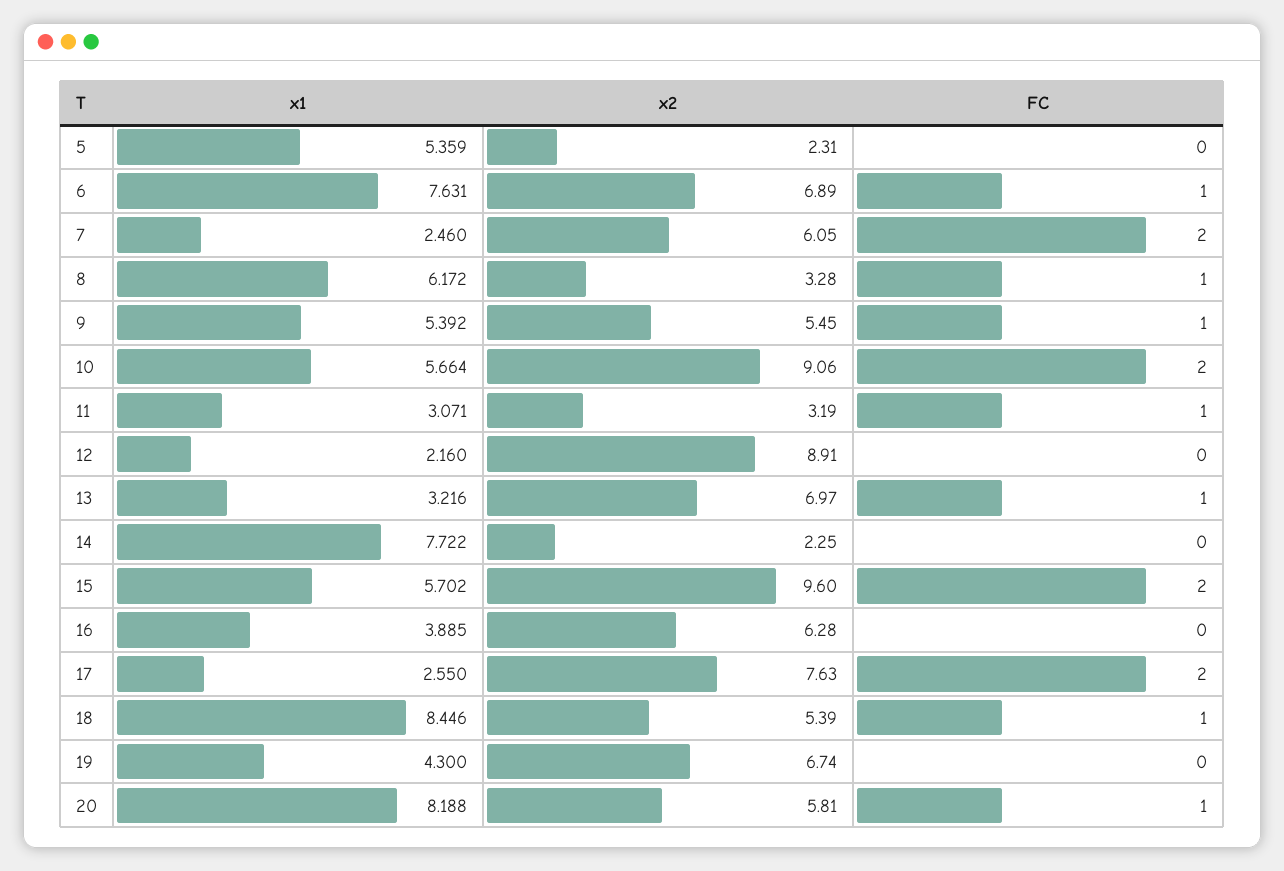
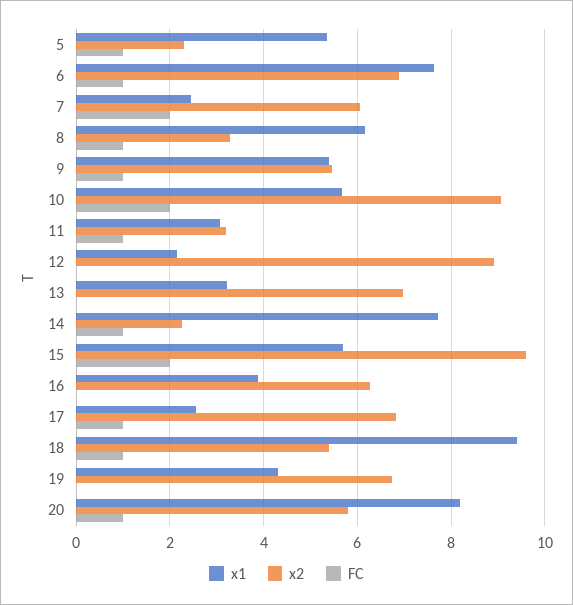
FC, 5: 0 -> 1
FC, 13: 1 -> 0
FC, 14: 0 -> 1
x2, 17: 7.63 -> 6.8
FC, 17: 2 -> 1
x1, 18: 8.446 -> 9.4

